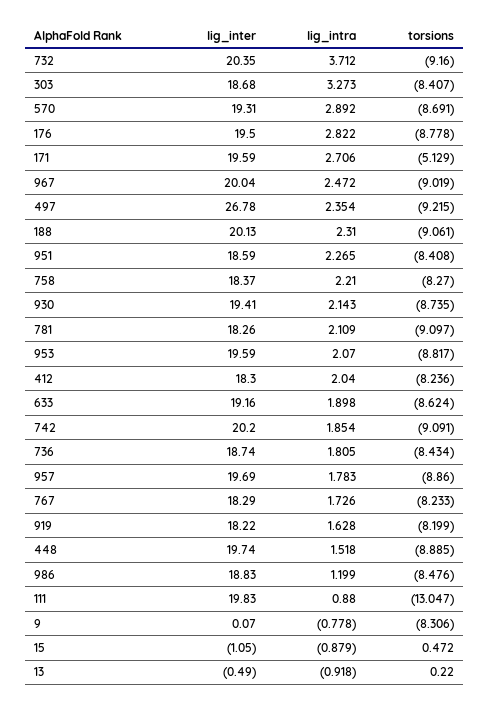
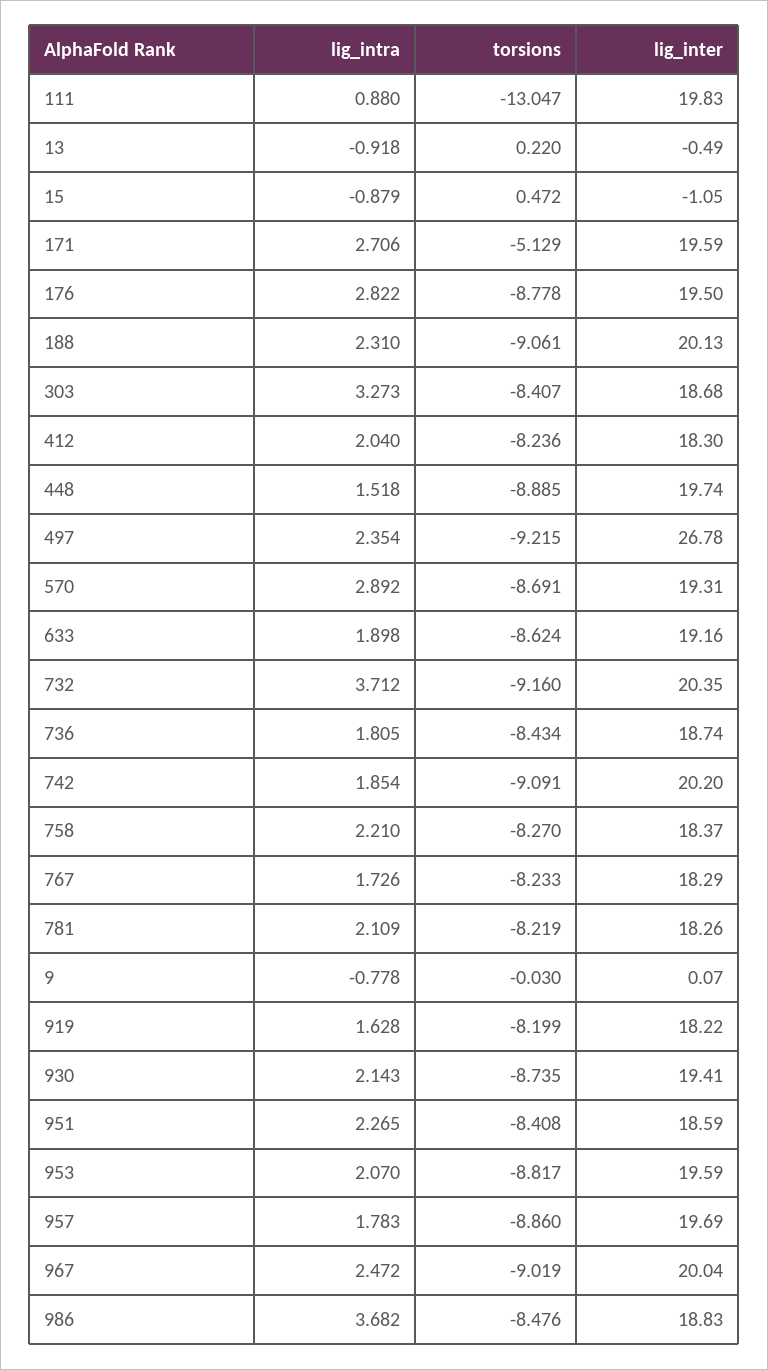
torsions, 781: -9.097 -> -8.219
lig_intra, 986: 1.199 -> 3.682
torsions, 9: -8.306 -> -0.03

